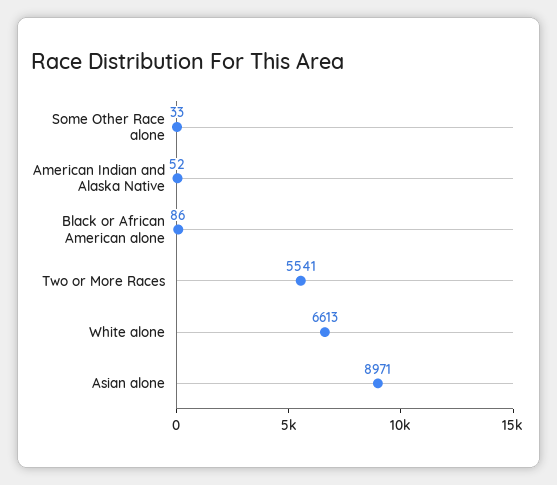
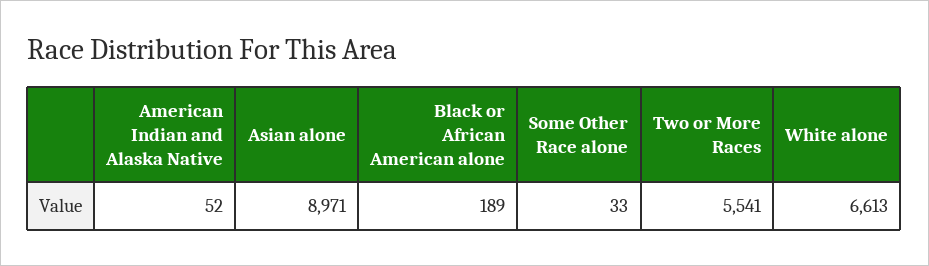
Black or African American alone: 86 -> 189

